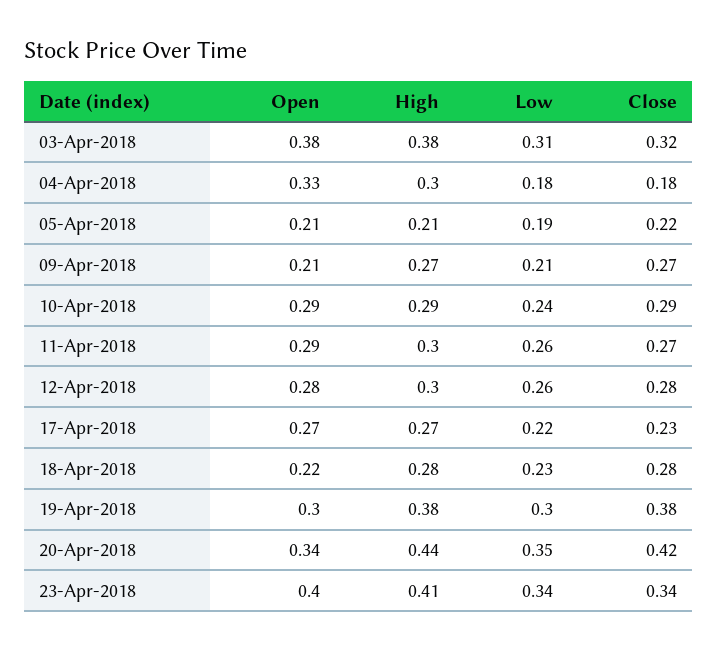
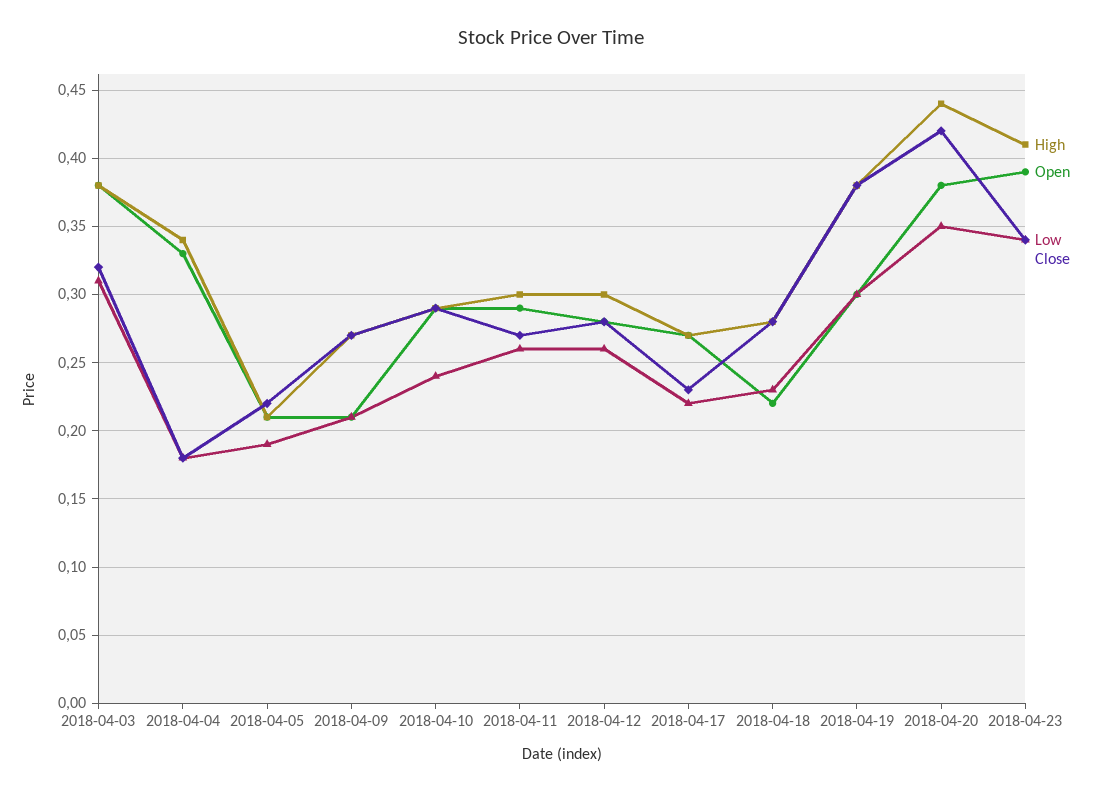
High, 04-Apr-2018: 0.3 -> 0.34
Open, 20-Apr-2018: 0.34 -> 0.38
Open, 23-Apr-2018: 0.4 -> 0.39

